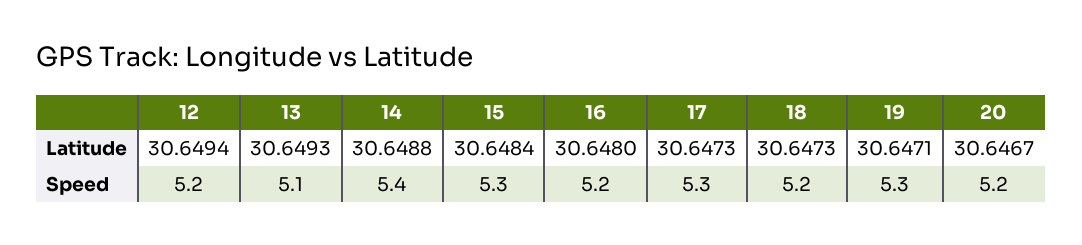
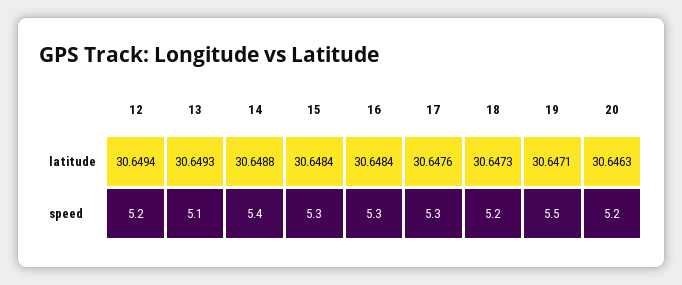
16, Latitude: 30.648 -> 30.6484
17, Latitude: 30.6473 -> 30.6476
20, Latitude: 30.6467 -> 30.6463
16, Speed: 5.2 -> 5.3
19, Speed: 5.3 -> 5.5

